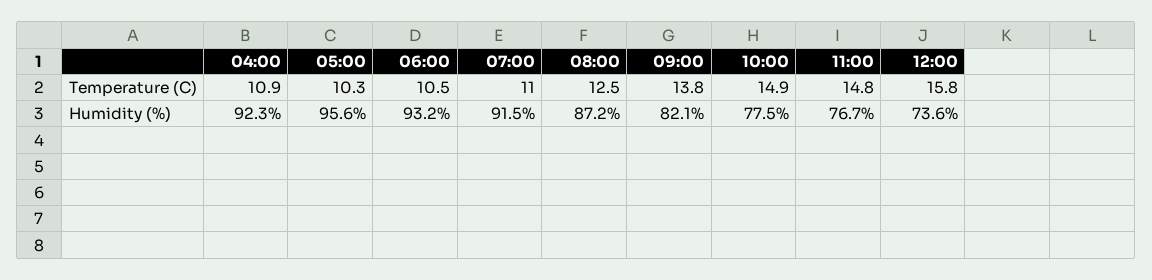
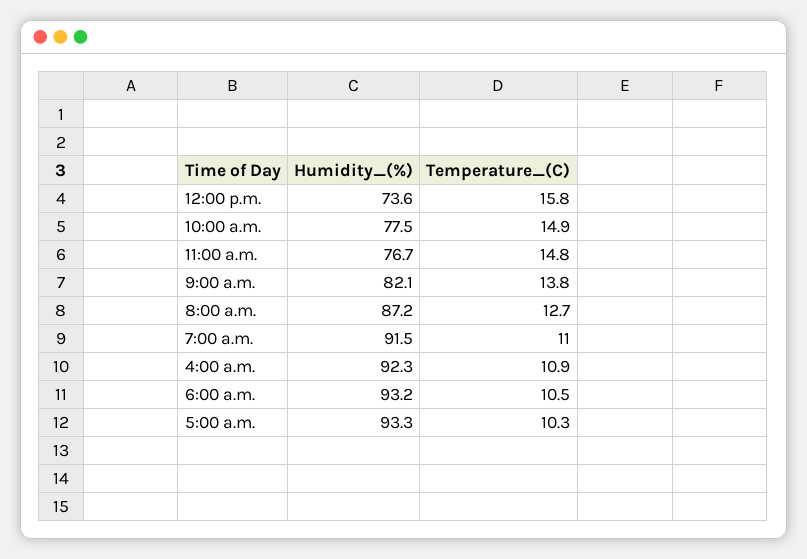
08:00, Temperature (C): 12.5 -> 12.7
05:00, Humidity (%): 95.6 -> 93.3

